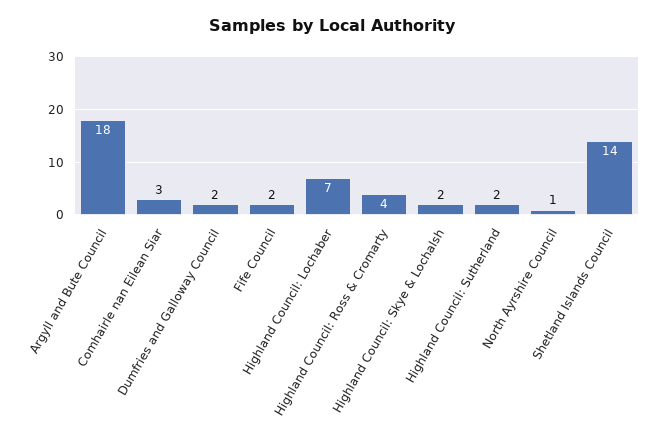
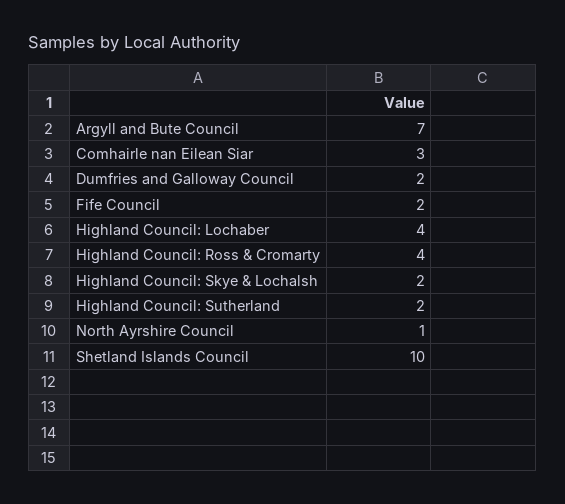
Argyll and Bute Council: 18 -> 7
Highland Council: Lochaber: 7 -> 4
Shetland Islands Council: 14 -> 10

